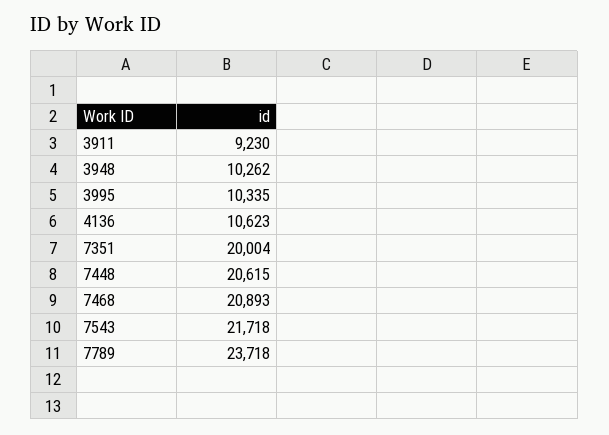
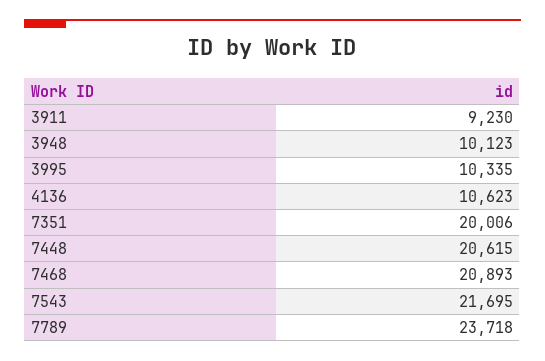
3948: 10262 -> 10123
7351: 20004 -> 20006
7543: 21718 -> 21695

